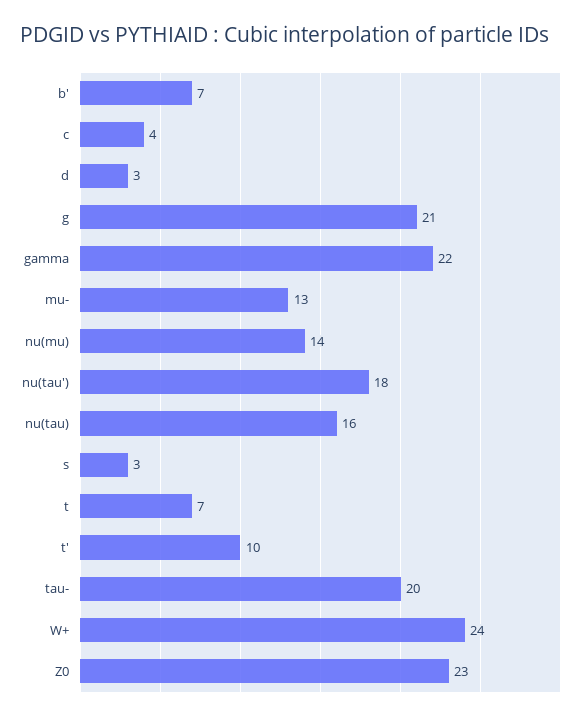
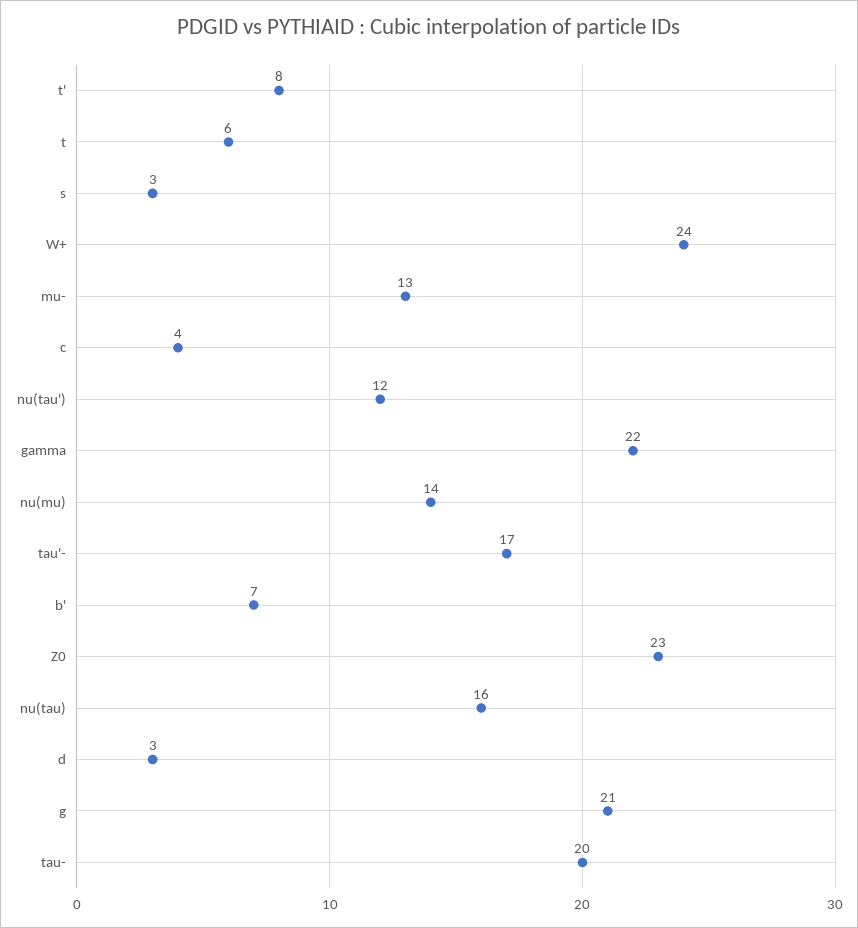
nu(tau'): 18 -> 12
t: 7 -> 6
t': 10 -> 8
tau'-: none -> 17

